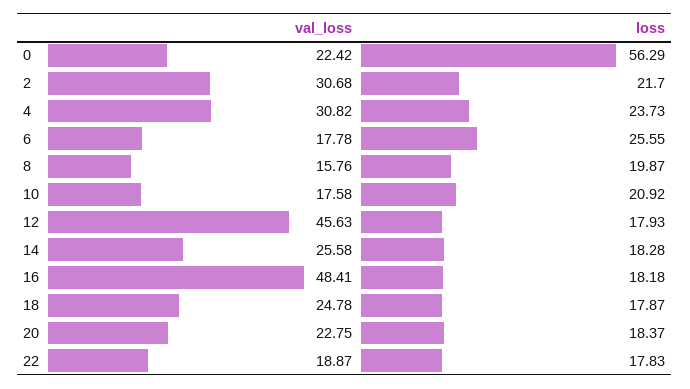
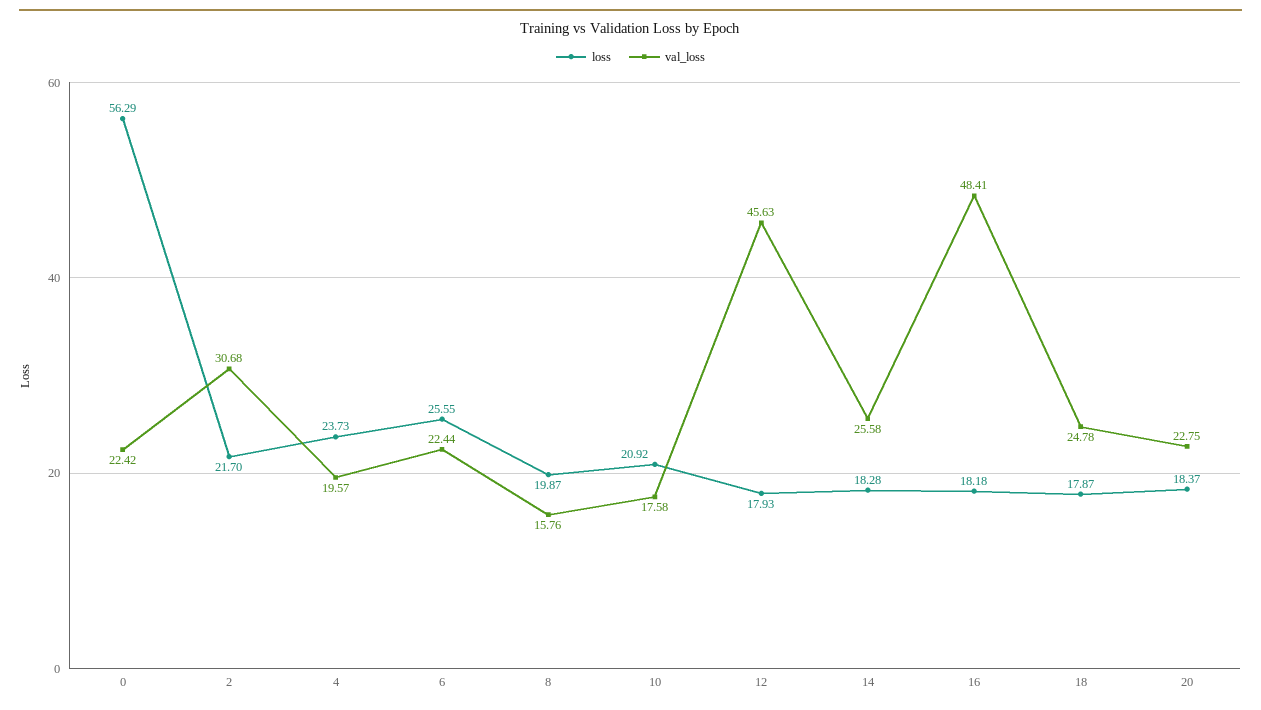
val_loss, 4: 30.82 -> 19.57
val_loss, 6: 17.78 -> 22.44
val_loss, 22: 18.87 -> none
loss, 22: 17.83 -> none

